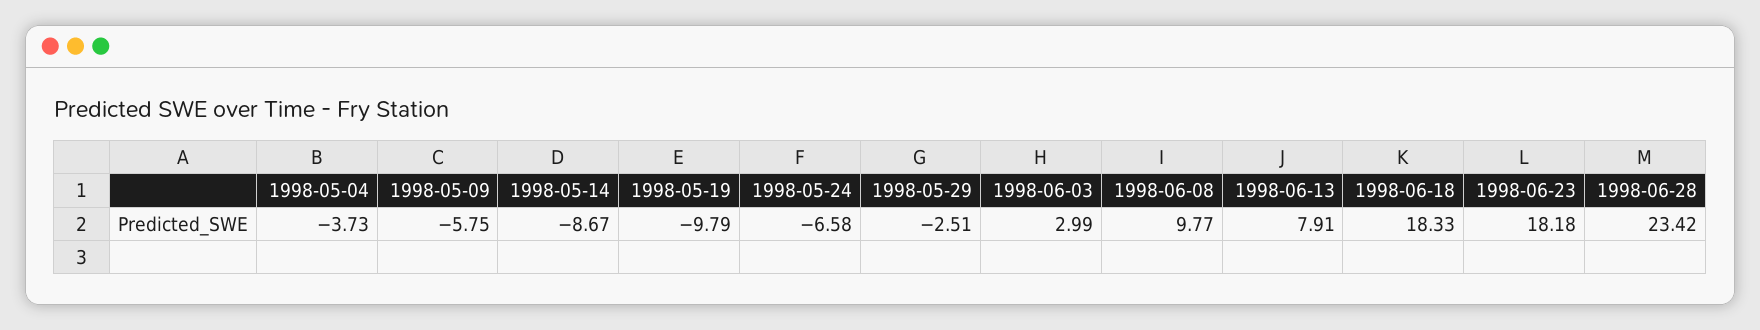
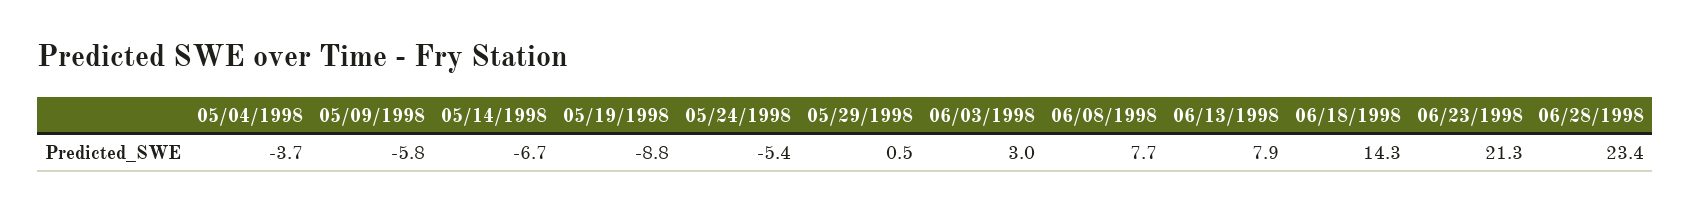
1998-05-14: -8.67 -> -6.7
1998-05-19: -9.79 -> -8.8
1998-05-24: -6.58 -> -5.4
1998-05-29: -2.51 -> 0.5
1998-06-08: 9.77 -> 7.7
1998-06-18: 18.33 -> 14.3
1998-06-23: 18.18 -> 21.3

